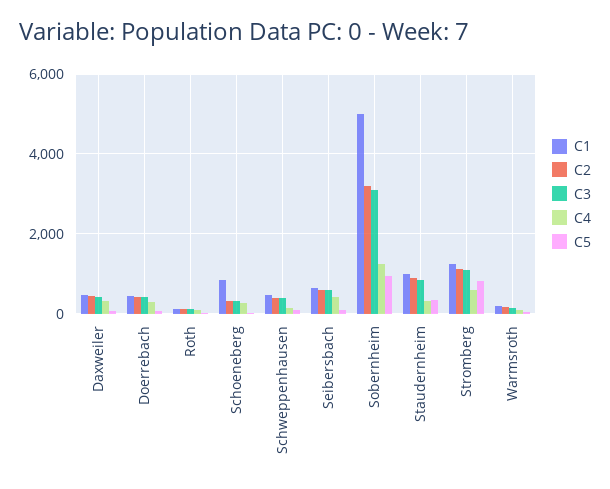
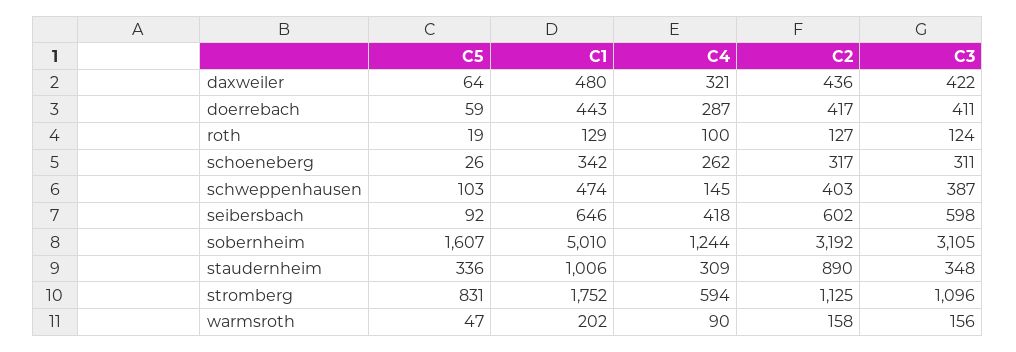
C1, Schoeneberg: 800 -> 342
C5, Sobernheim: 1000 -> 1607
C3, Staudernheim: 800 -> 348
C1, Stromberg: 1200 -> 1752

